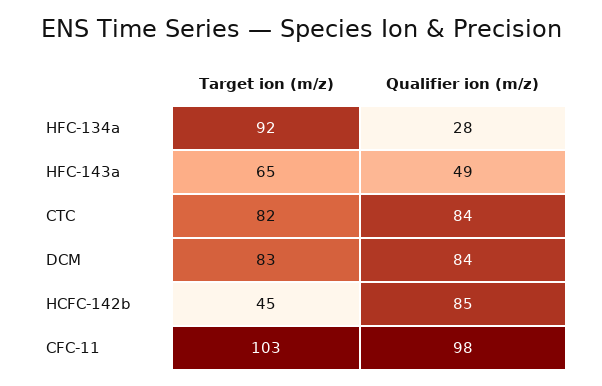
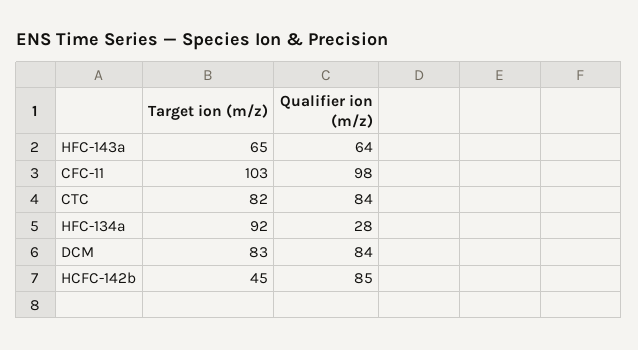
Qualifier ion (m/z), HFC-143a: 49 -> 64

